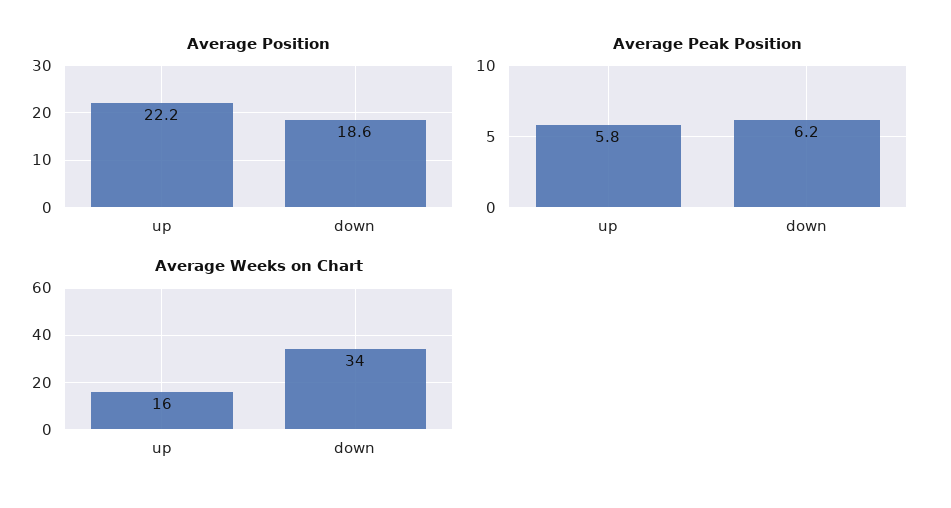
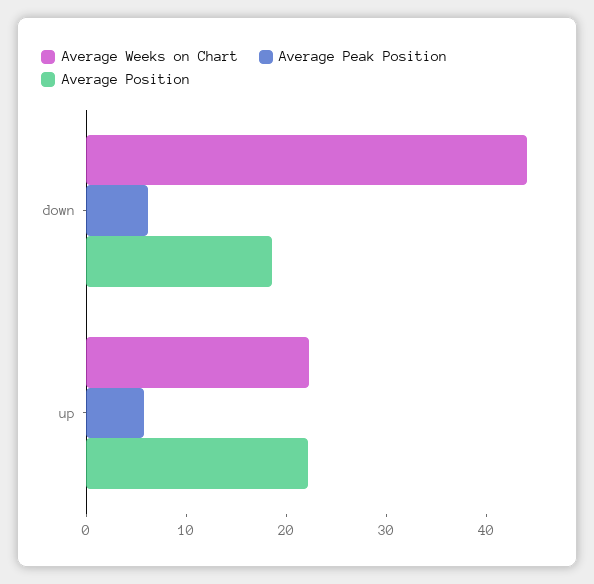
Average Weeks on Chart, up: 16 -> 22
Average Weeks on Chart, down: 34 -> 44

